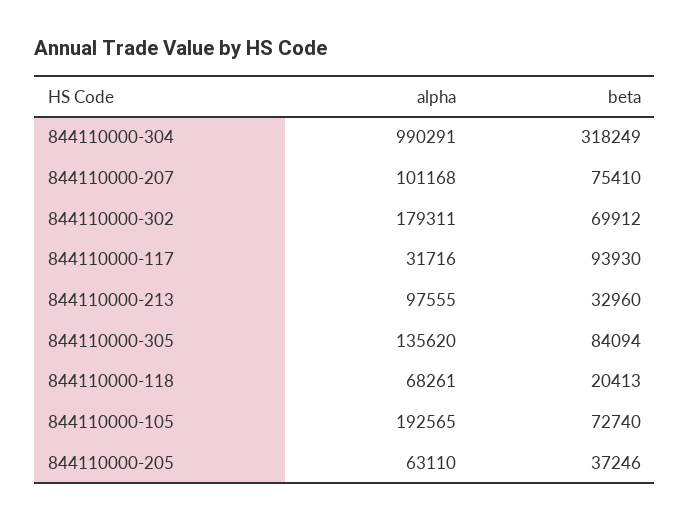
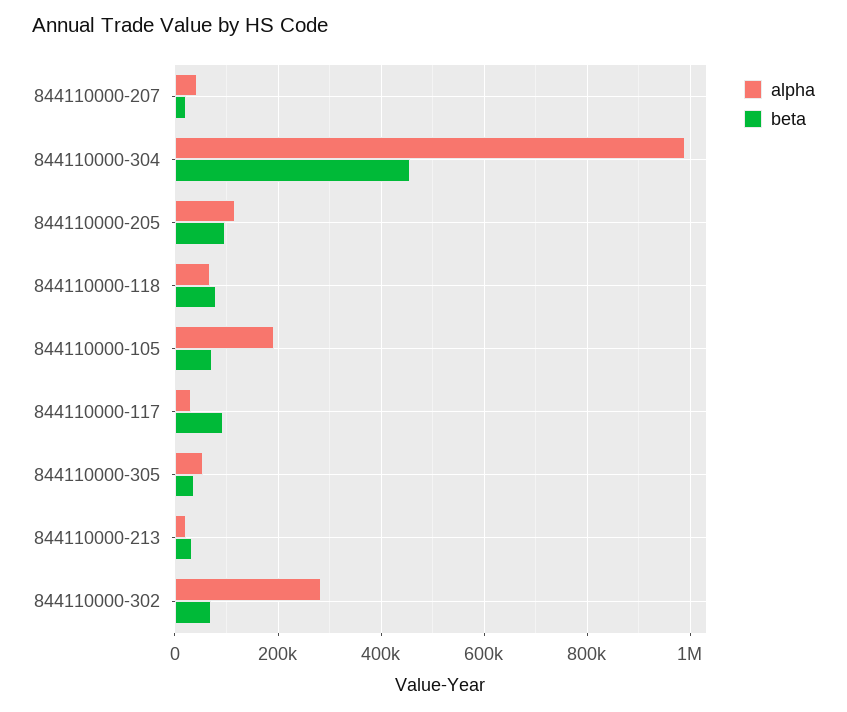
beta, 844110000-304: 318249 -> 460000
alpha, 844110000-207: 101168 -> 40000
beta, 844110000-207: 75410 -> 20000
alpha, 844110000-302: 179311 -> 280000
alpha, 844110000-213: 97555 -> 20000
alpha, 844110000-305: 135620 -> 60000
beta, 844110000-305: 84094 -> 40000
beta, 844110000-118: 20413 -> 80000
alpha, 844110000-205: 63110 -> 120000
beta, 844110000-205: 37246 -> 100000

